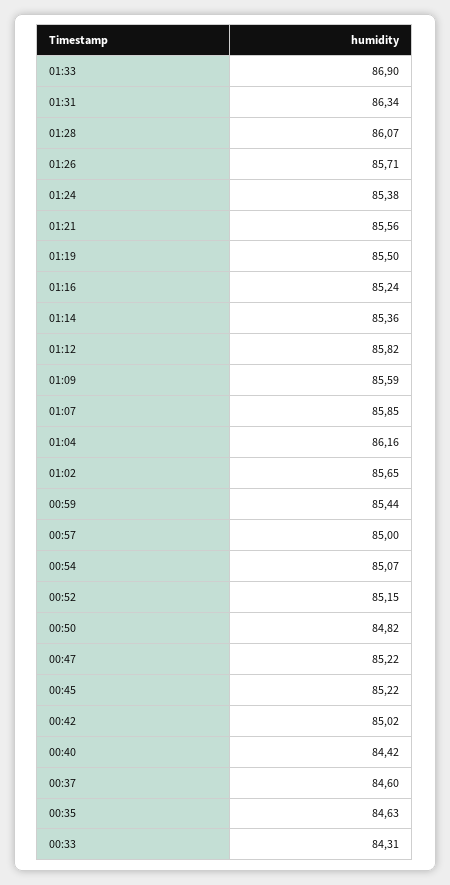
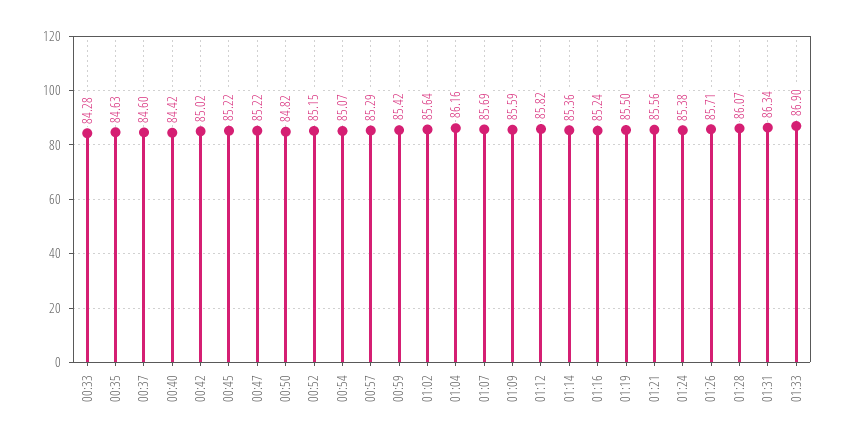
01:07: 85.85 -> 85.69
01:02: 85.65 -> 85.64
00:59: 85.44 -> 85.42
00:57: 85 -> 85.29
00:33: 84.31 -> 84.28

